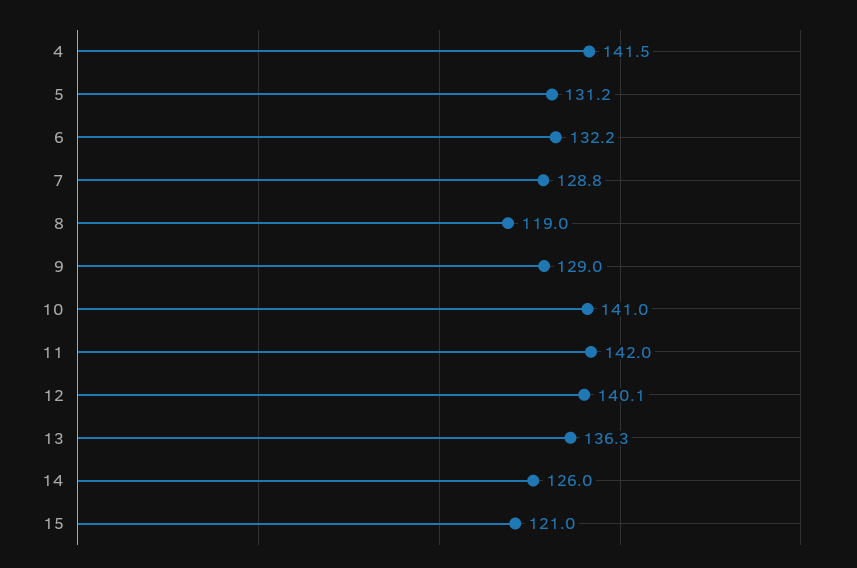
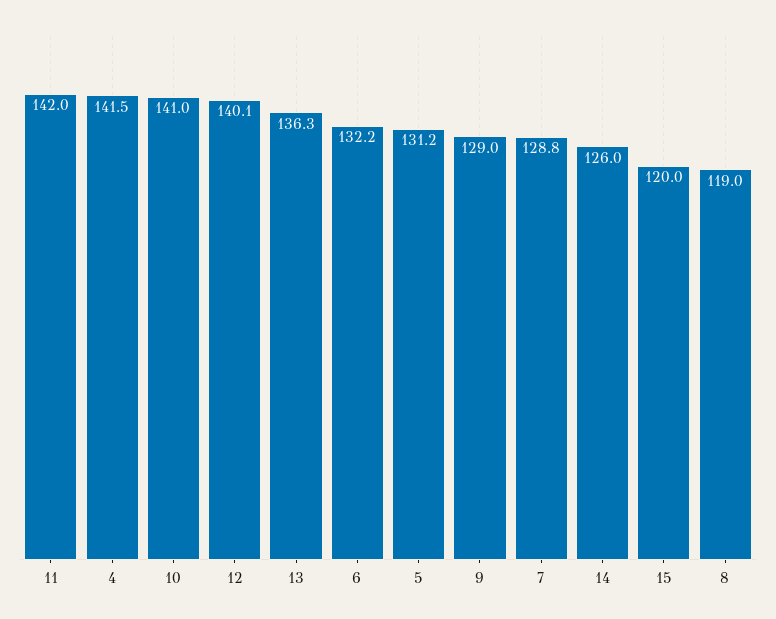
15: 121 -> 120

